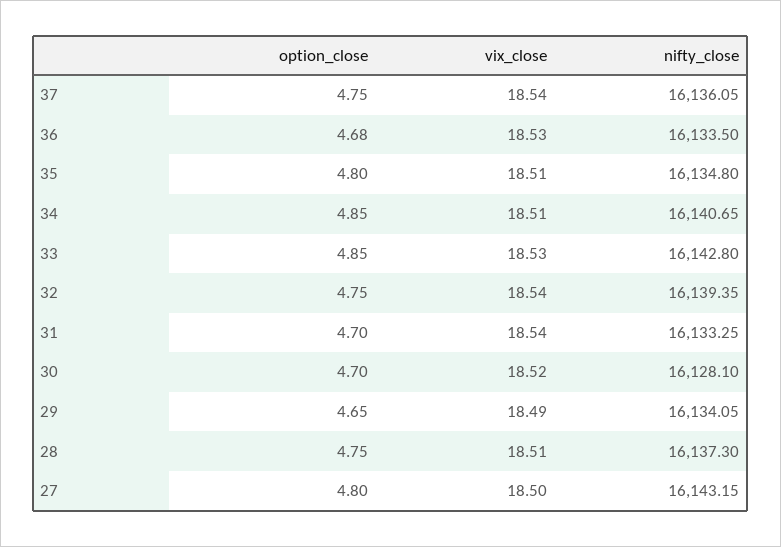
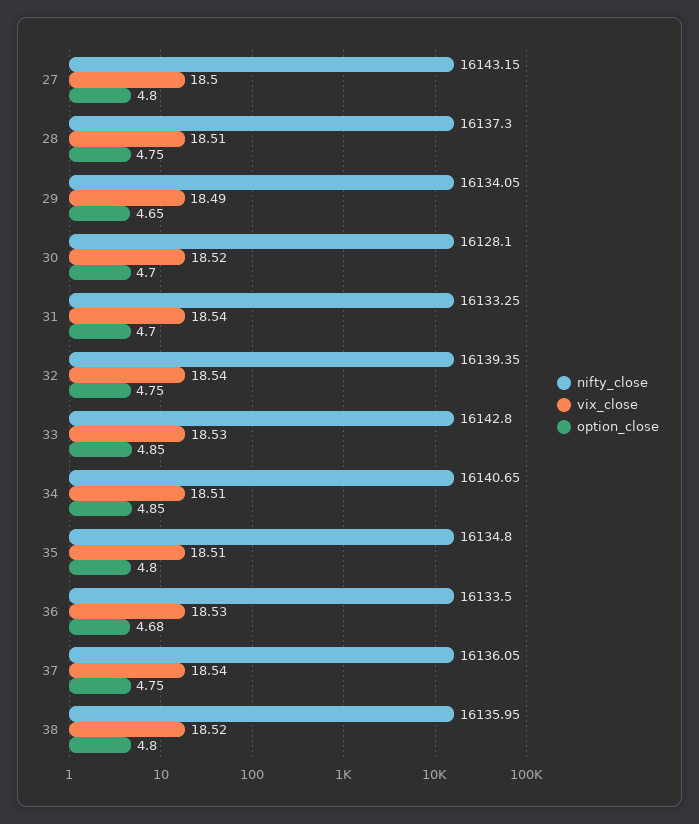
nifty_close, 38: none -> 16135.95
vix_close, 38: none -> 18.52
option_close, 38: none -> 4.8

